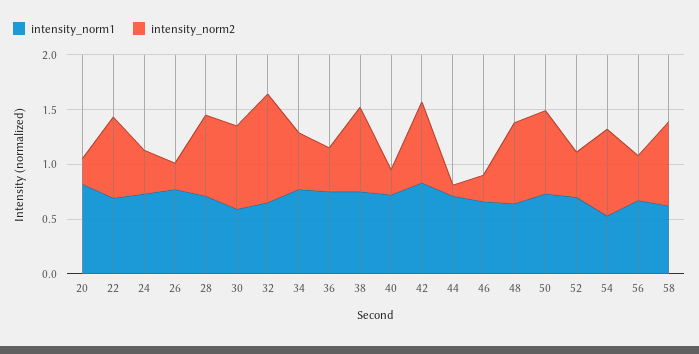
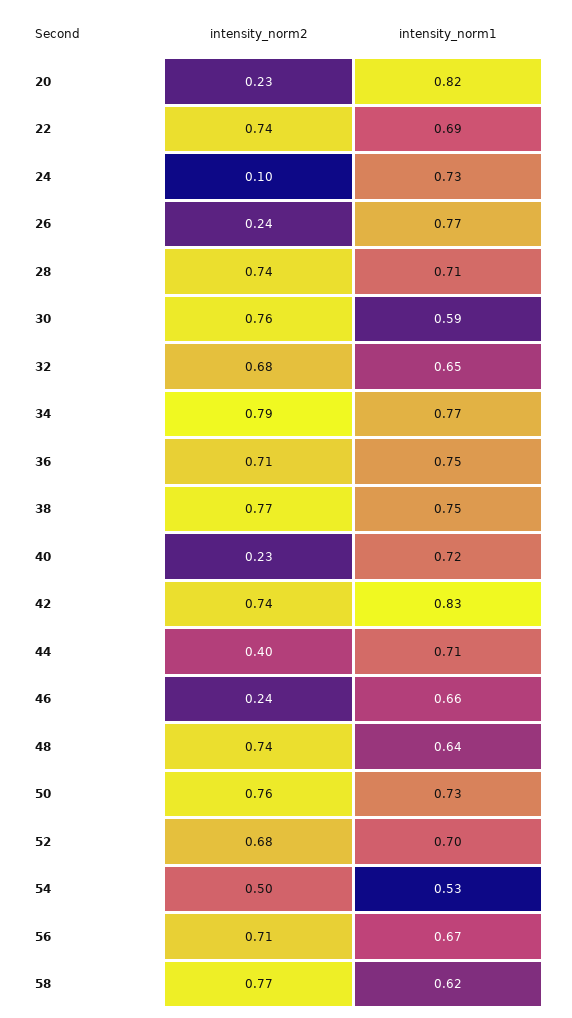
intensity_norm2, 24: 0.4 -> 0.1
intensity_norm2, 32: 1 -> 0.68
intensity_norm2, 34: 0.5 -> 0.79
intensity_norm2, 36: 0.4 -> 0.71
intensity_norm2, 44: 0.1 -> 0.4
intensity_norm2, 52: 0.4 -> 0.68
intensity_norm2, 54: 0.8 -> 0.5
intensity_norm2, 56: 0.4 -> 0.71

